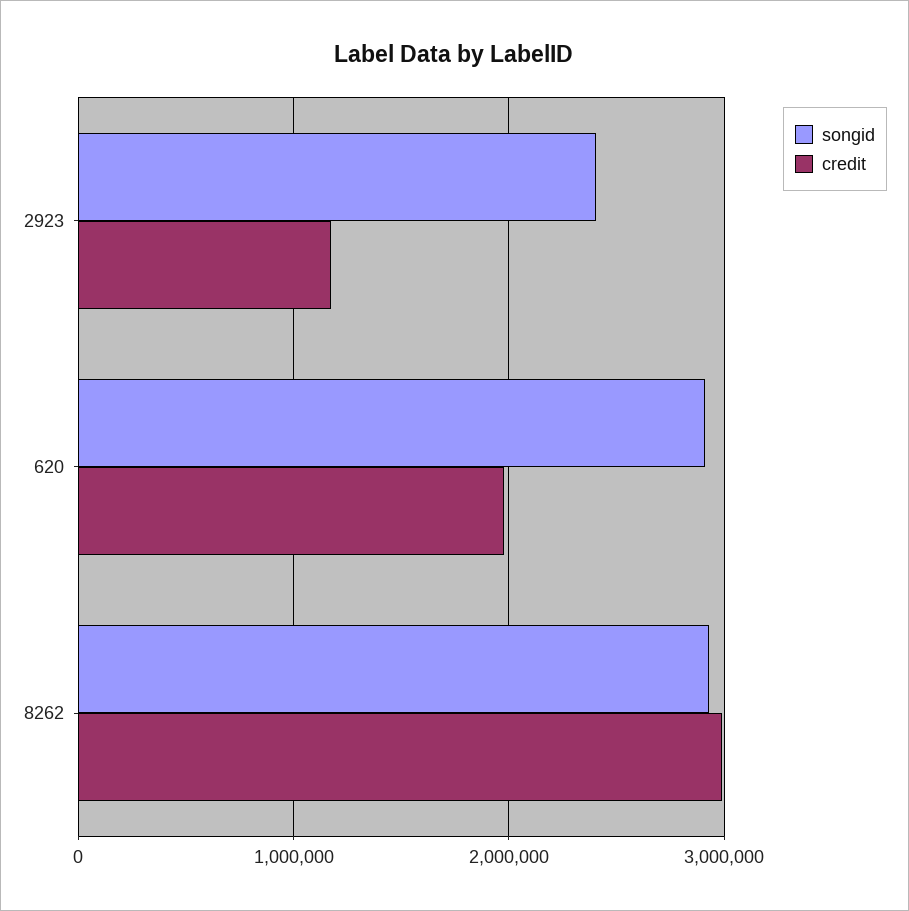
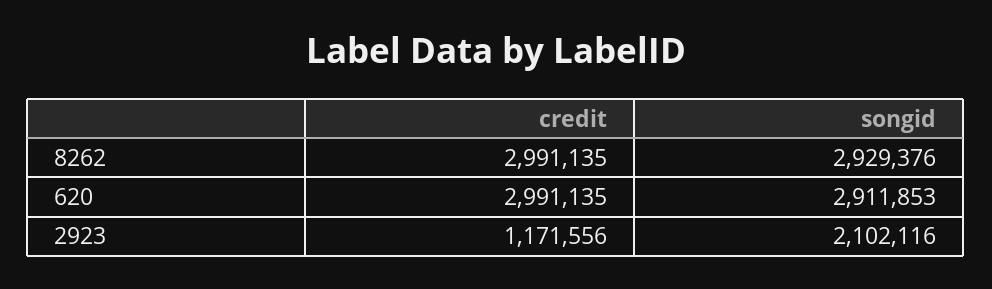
songid, 2923: 2400000 -> 2102116
credit, 620: 2000000 -> 2991135

